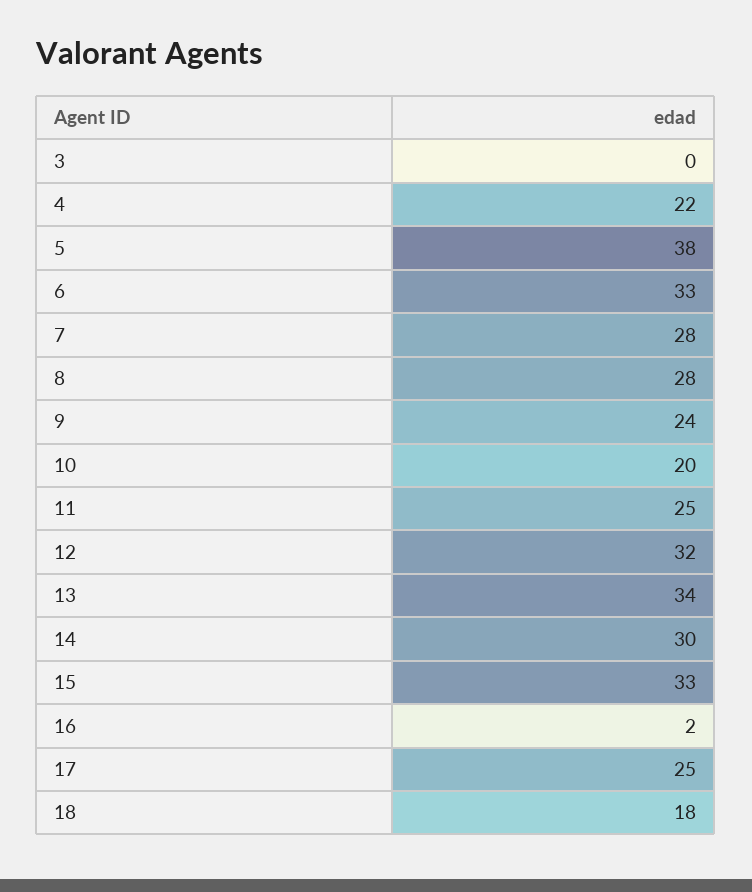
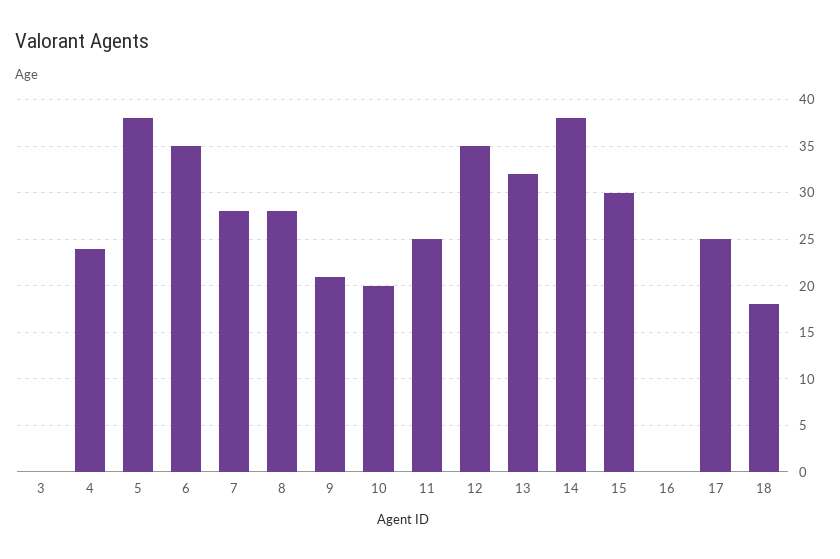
4: 22 -> 24
6: 33 -> 35
9: 24 -> 21
12: 32 -> 35
13: 34 -> 32
14: 30 -> 38
15: 33 -> 30
16: 2 -> 0

